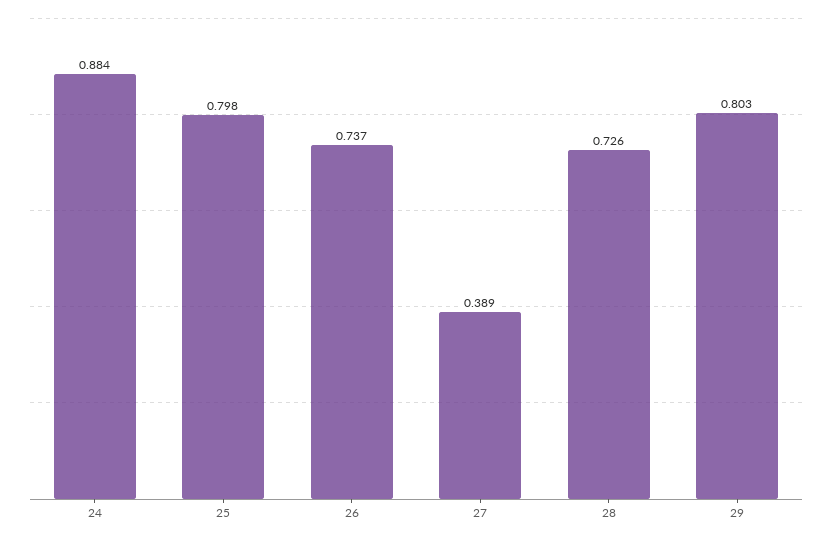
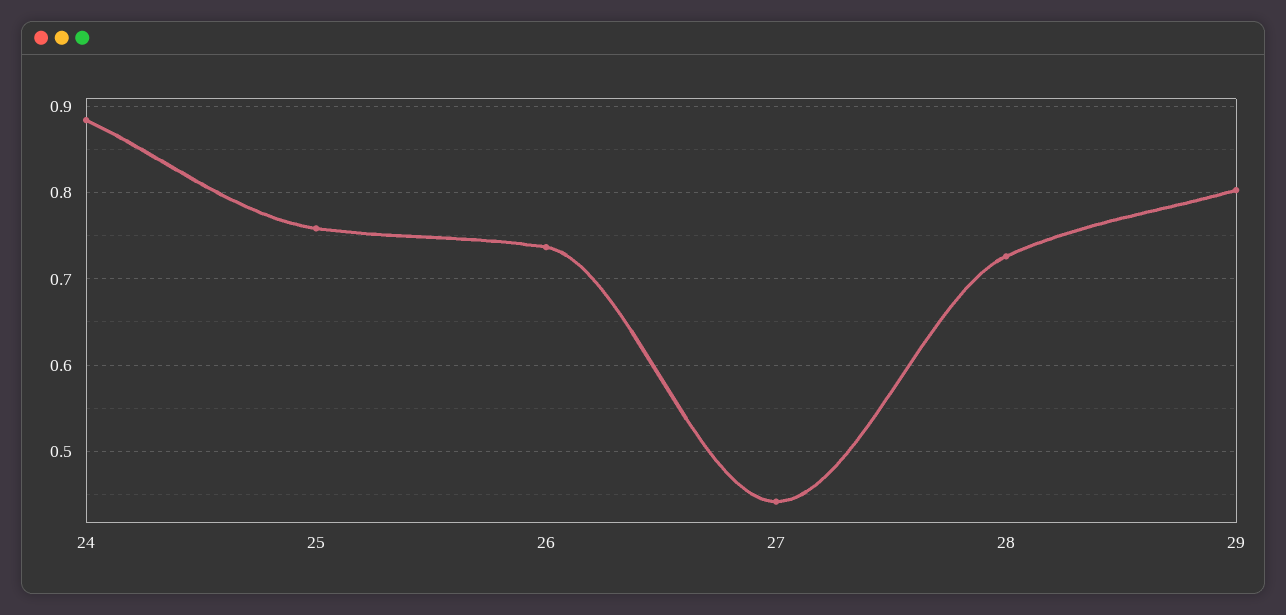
25: 0.798 -> 0.76
27: 0.389 -> 0.44

